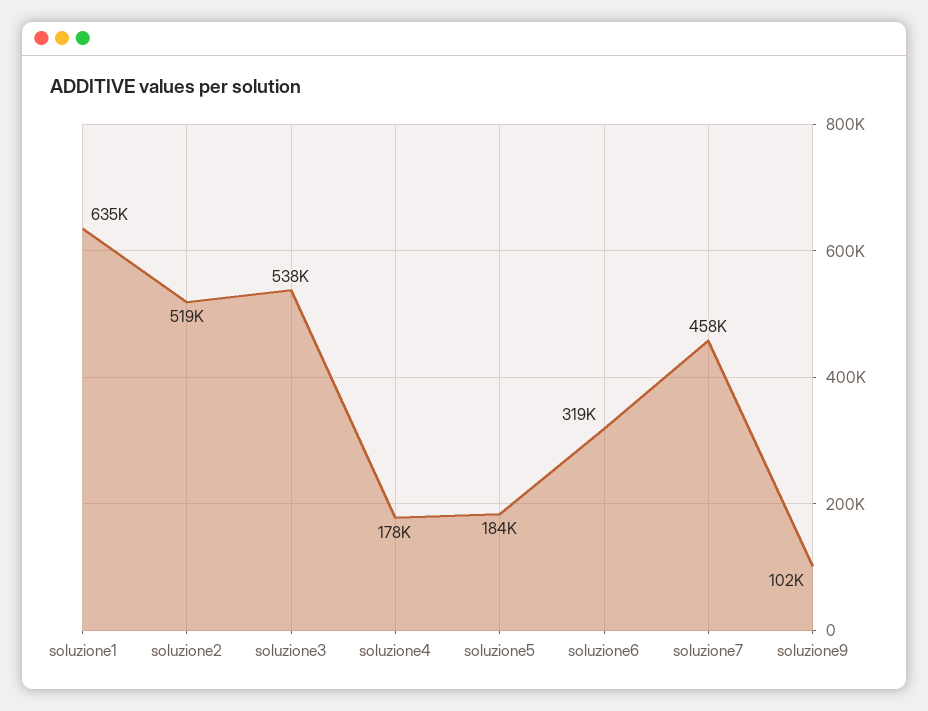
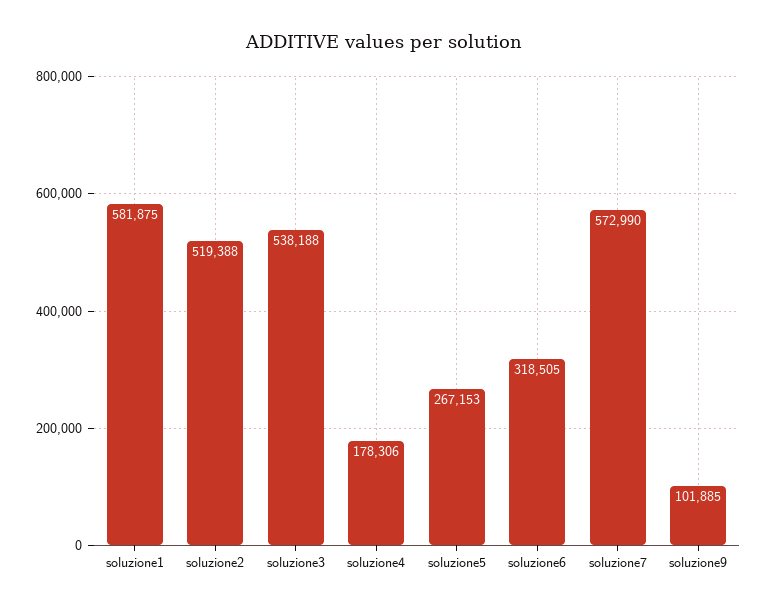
soluzione1: 635000 -> 581875
soluzione5: 184000 -> 267153
soluzione7: 458000 -> 572990

